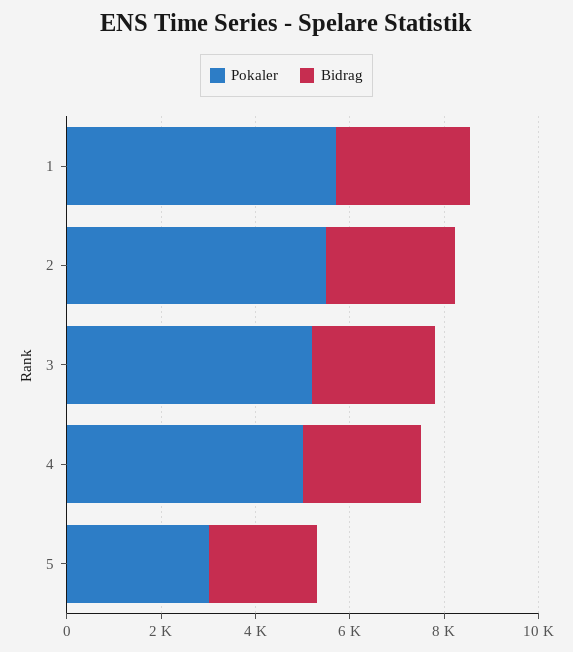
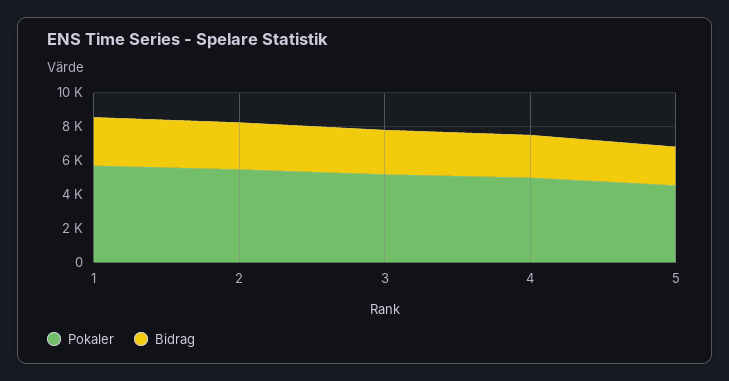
Pokaler, 5: 3000 -> 4500

